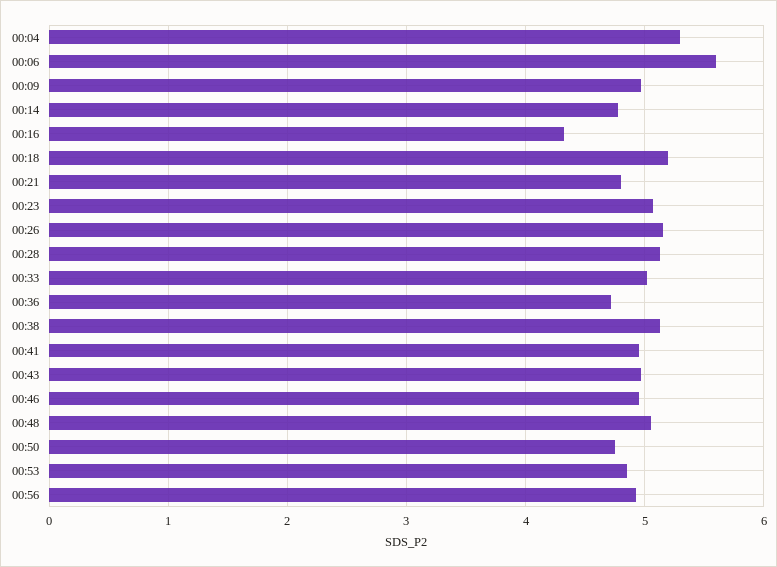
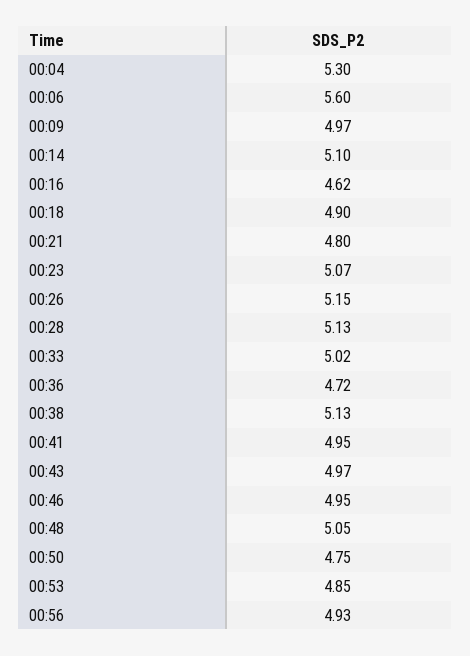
00:14: 4.8 -> 5.1
00:16: 4.3 -> 4.62
00:18: 5.2 -> 4.9

